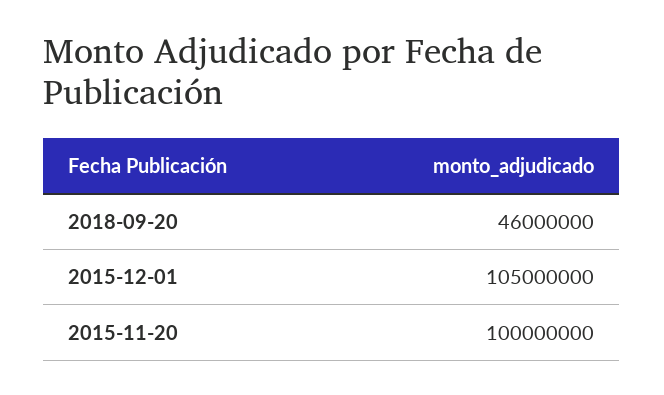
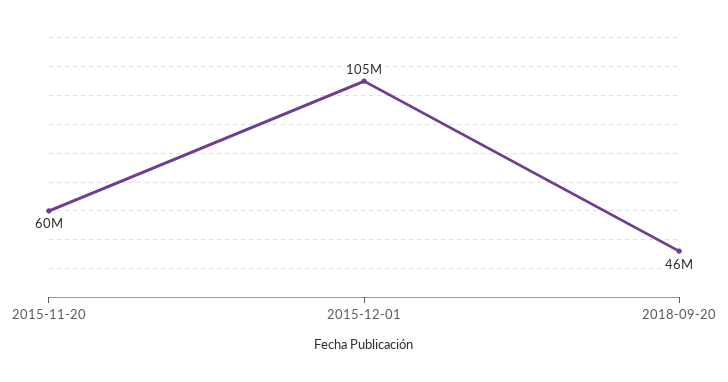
2015-11-20: 100000000 -> 60000000

